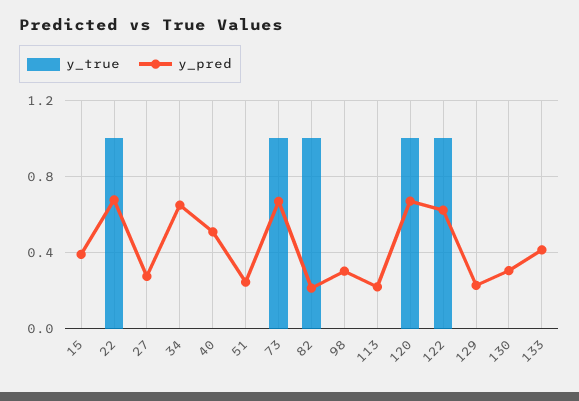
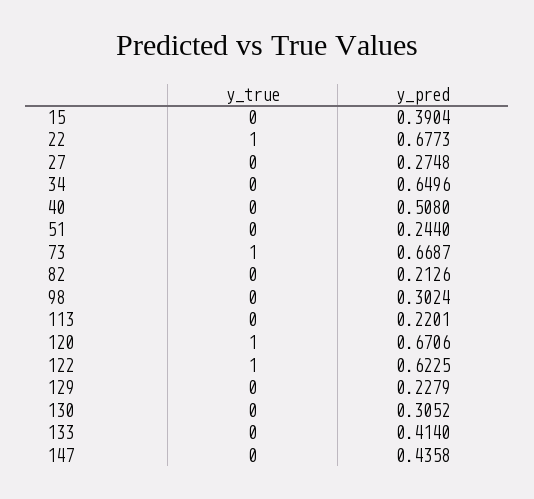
y_true, 82: 1 -> 0
y_true, 147: none -> 0
y_pred, 147: none -> 0.4358

